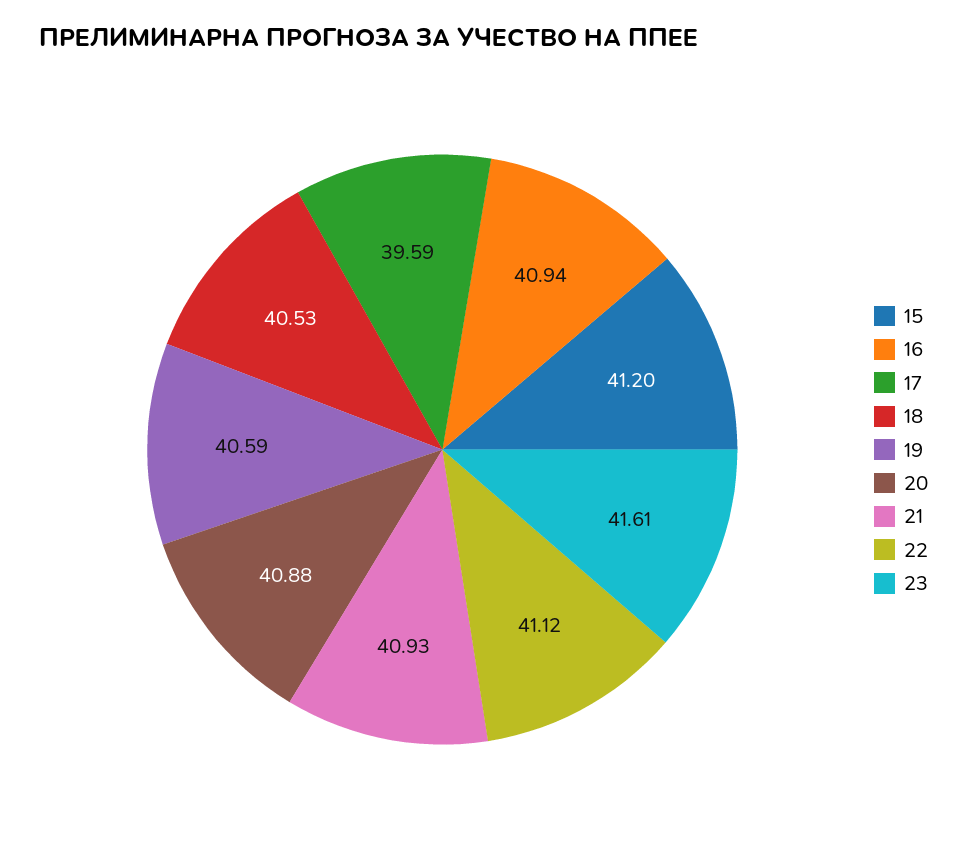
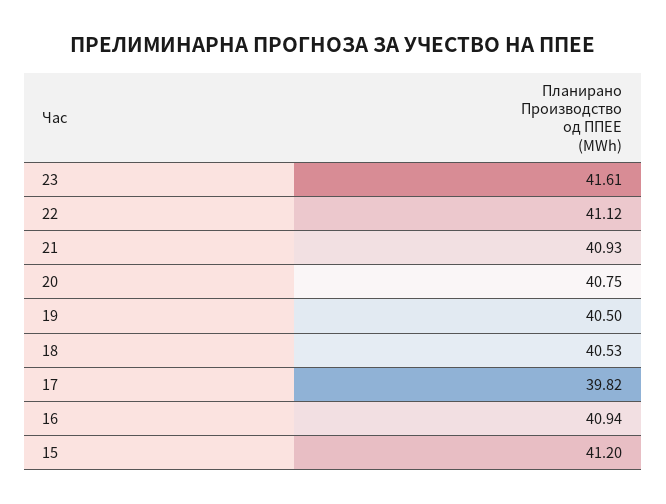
17: 39.59 -> 39.82
19: 40.59 -> 40.5
20: 40.88 -> 40.75

